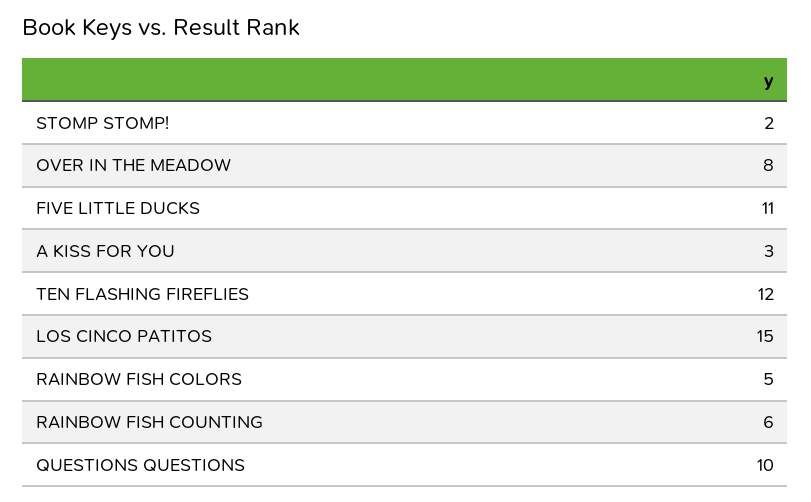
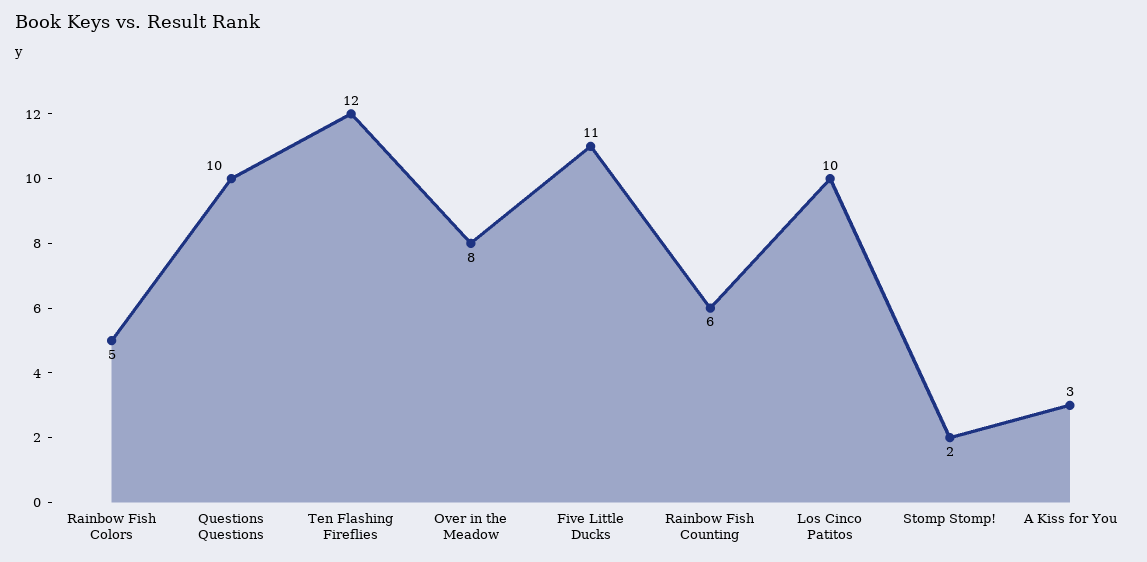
LOS CINCO PATITOS: 15 -> 10

